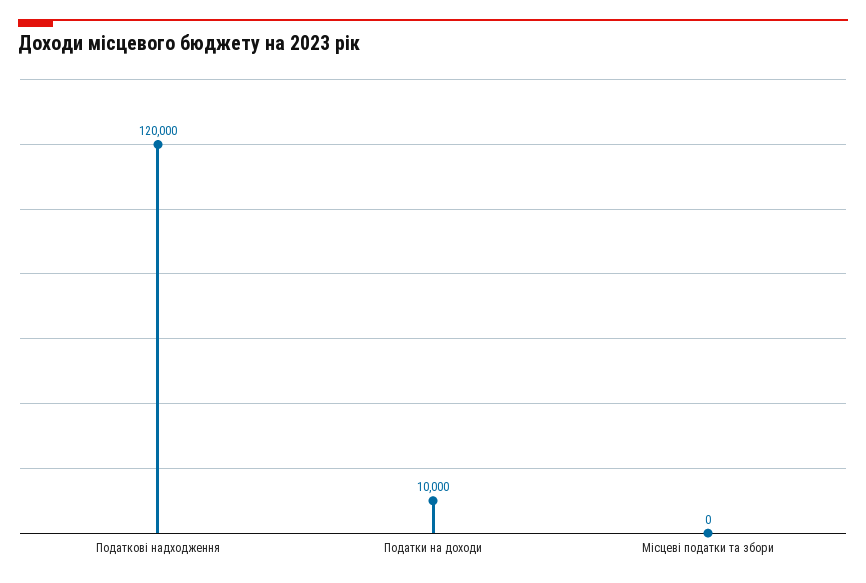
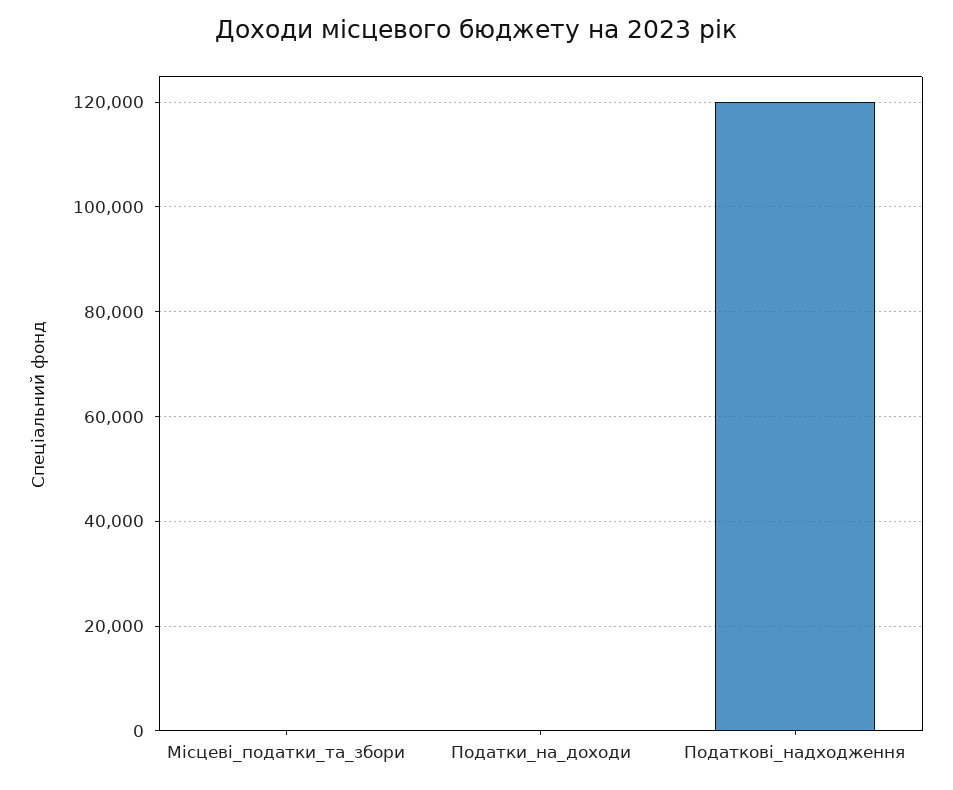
Податки на доходи: 10000 -> 0

